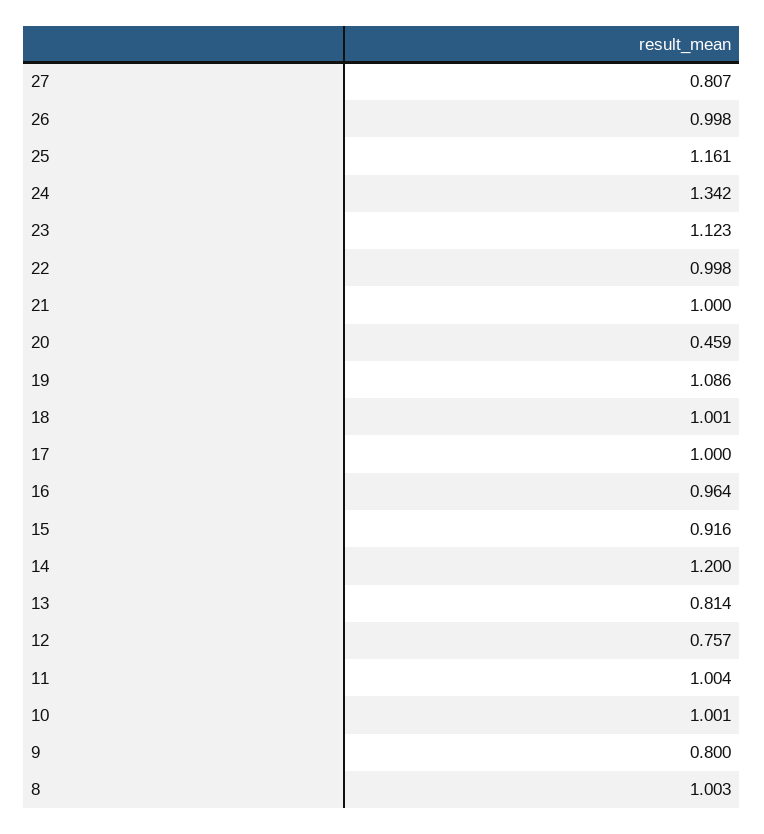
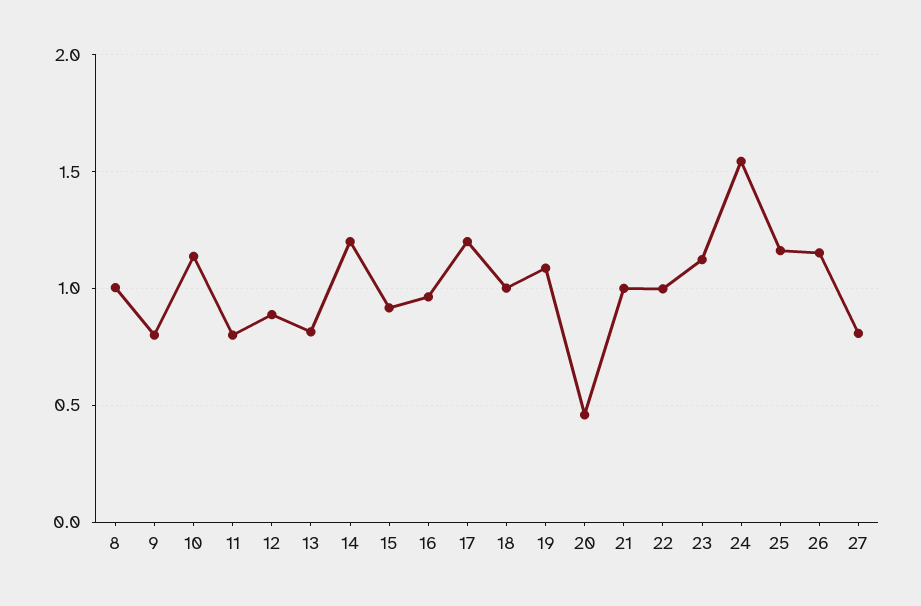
26: 0.998 -> 1.15
24: 1.342 -> 1.55
17: 1 -> 1.2
12: 0.757 -> 0.9
11: 1.004 -> 0.8
10: 1.001 -> 1.15

